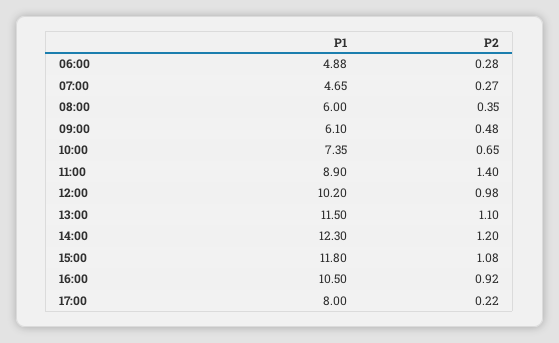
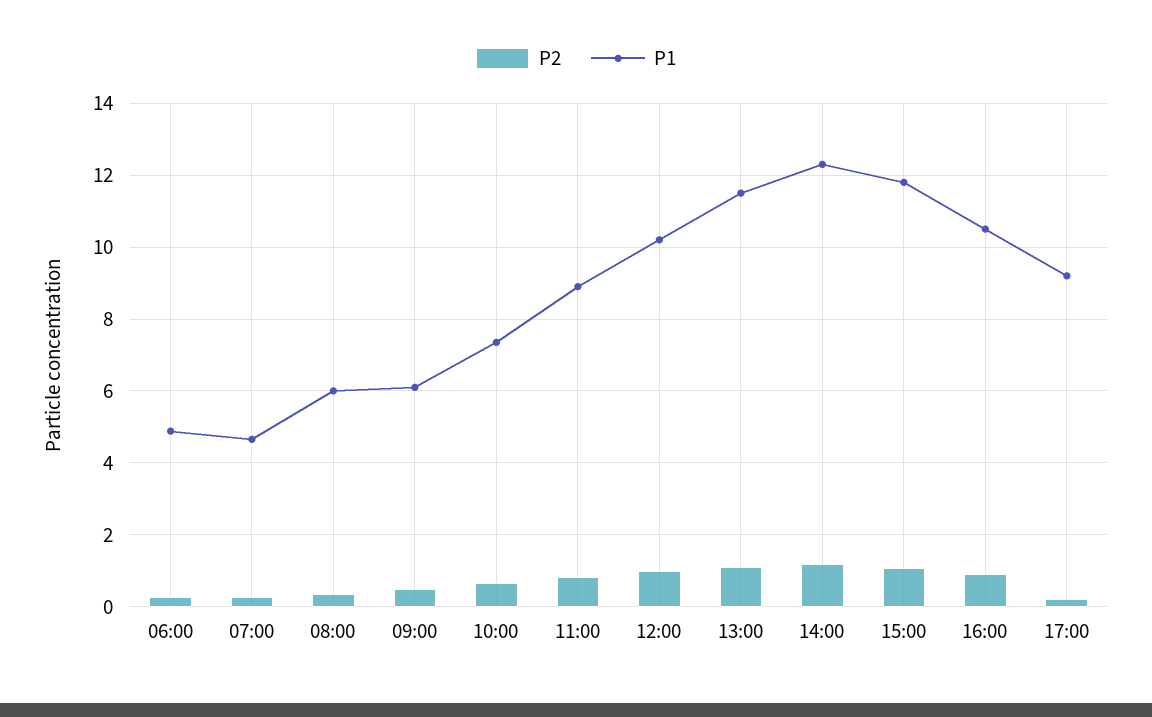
P2, 11:00: 1.4 -> 0.8
P1, 17:00: 8 -> 9.2

